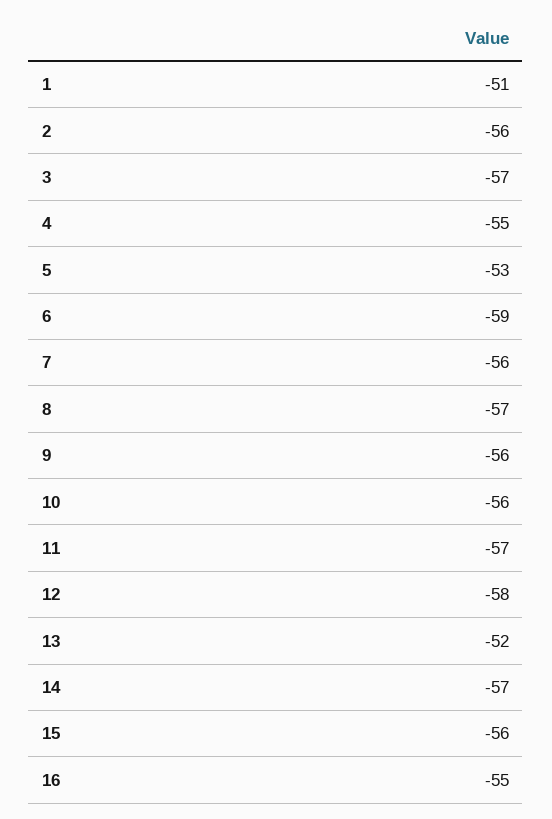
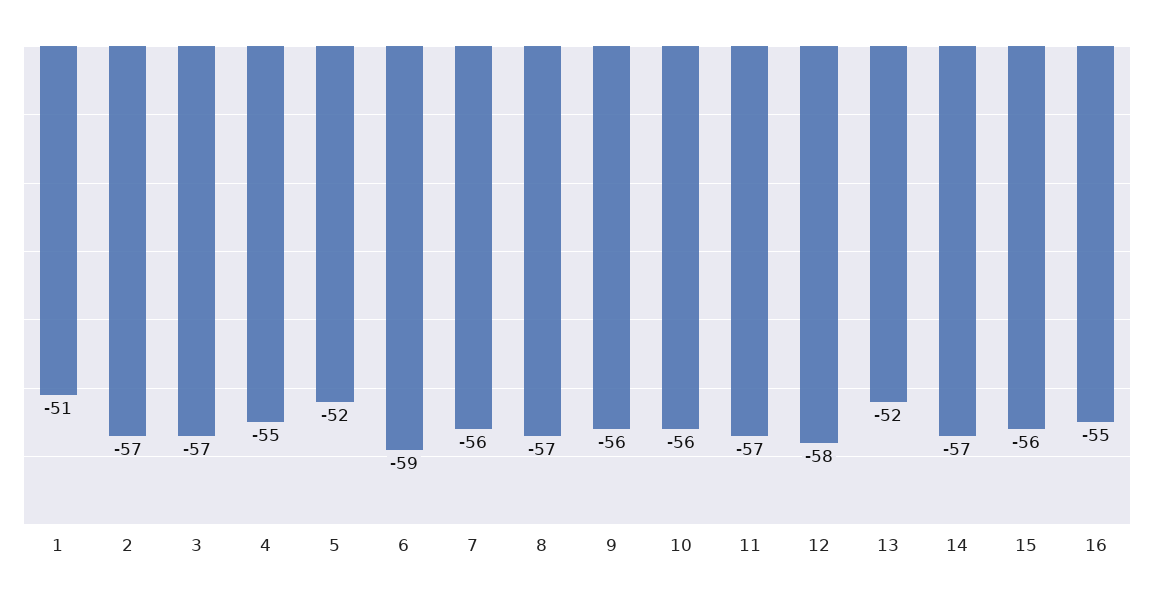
2: -56 -> -57
5: -53 -> -52

